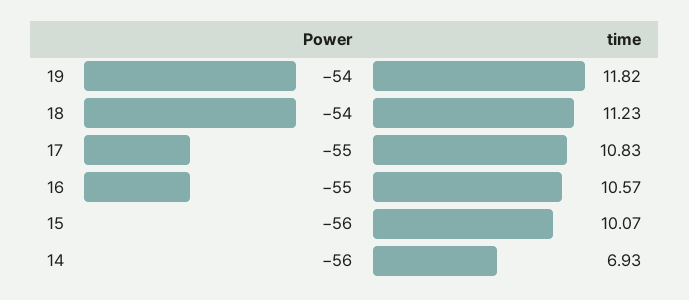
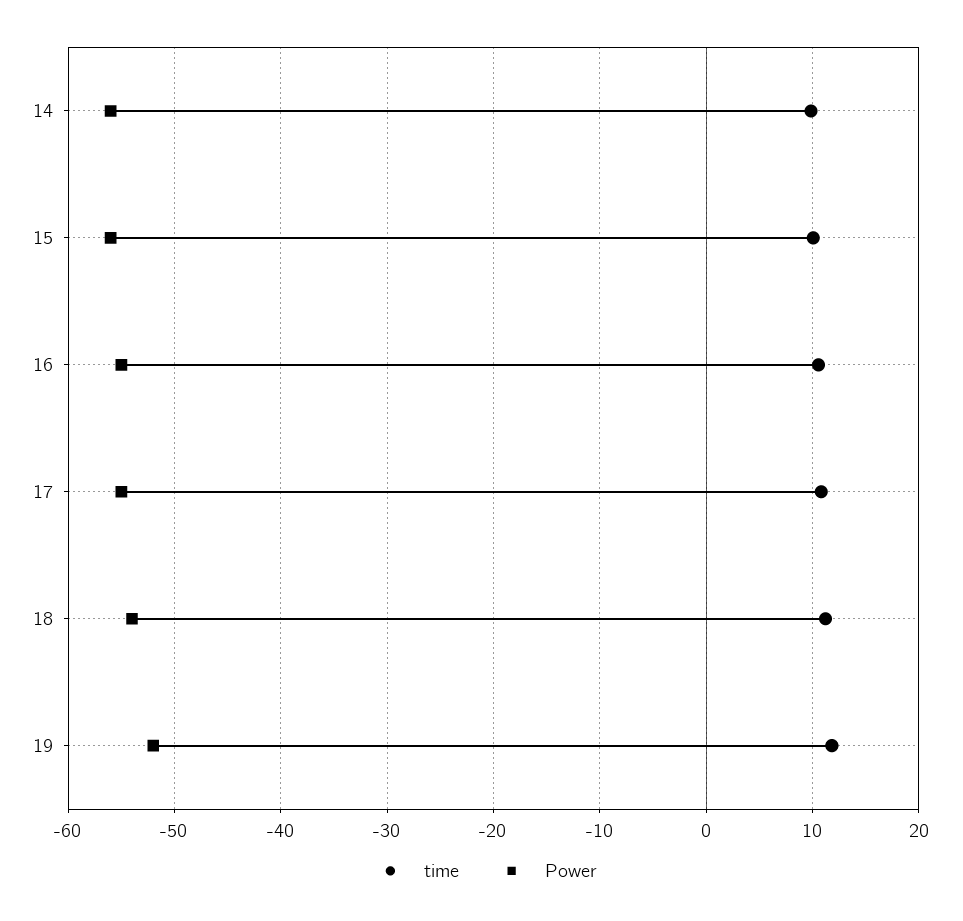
Power, 19: -54 -> -52
time, 14: 6.93 -> 10

